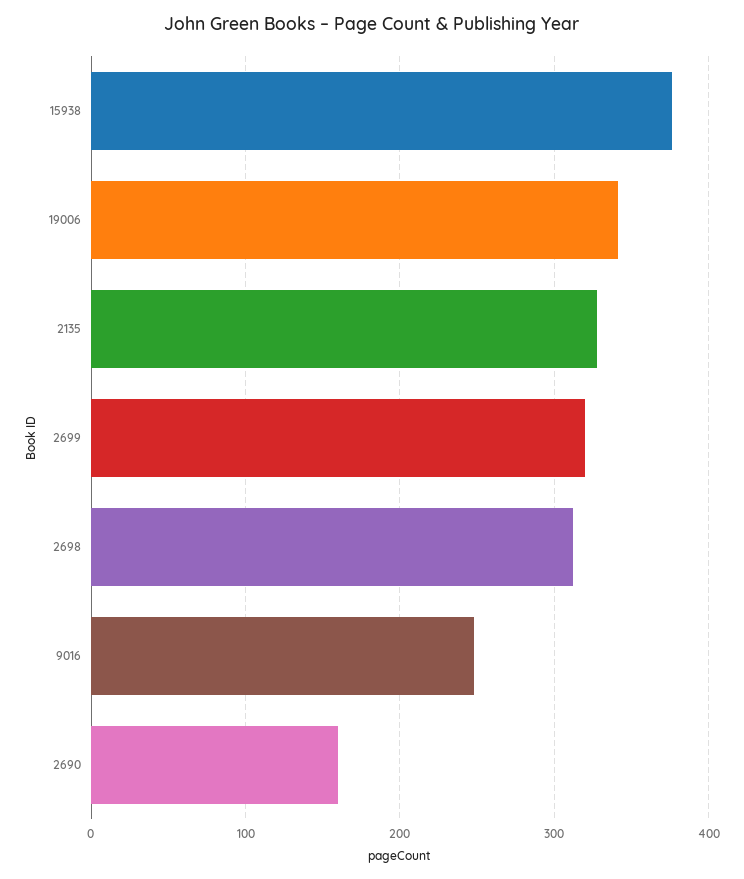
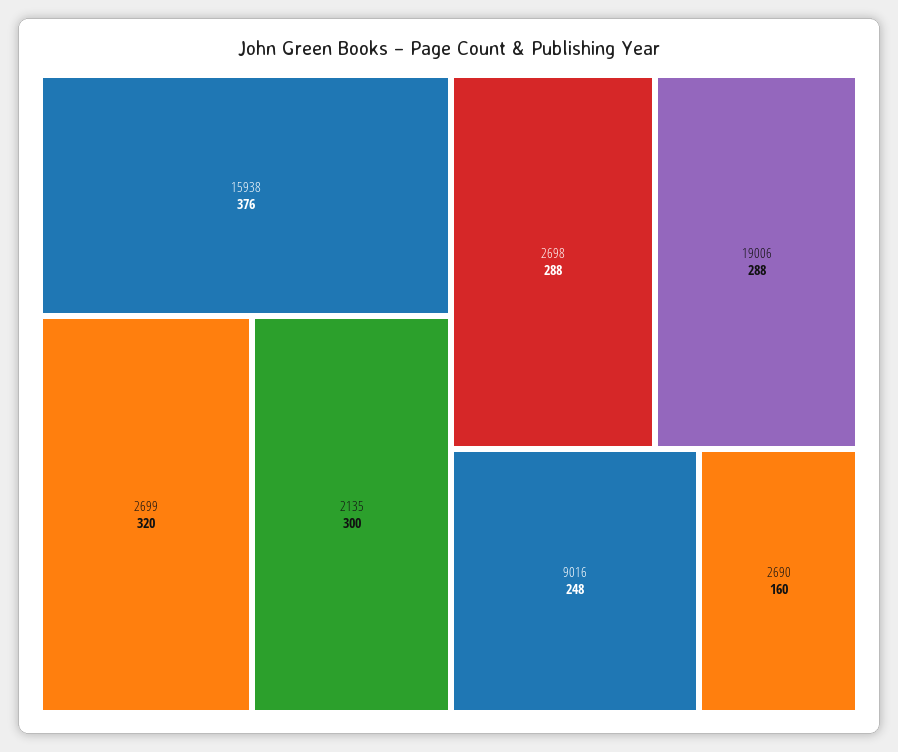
19006: 340 -> 288
2135: 330 -> 300
2698: 310 -> 288

